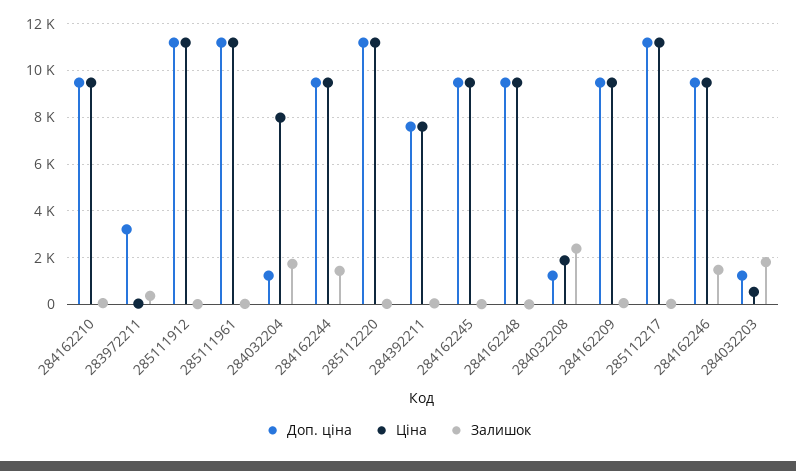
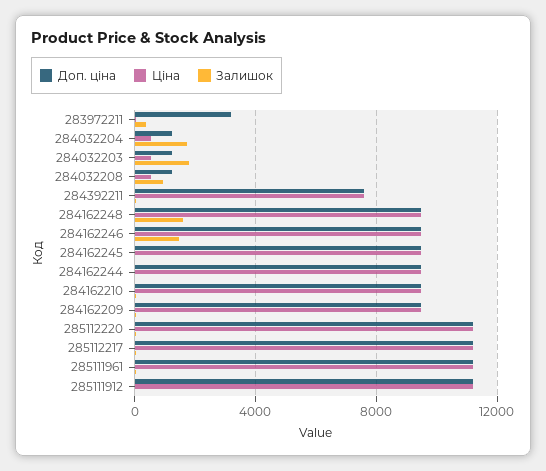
Ціна, 284032204: 8000 -> 500
Залишок, 284162244: 1500 -> 0
Залишок, 284162248: 0 -> 1500
Ціна, 284032208: 2000 -> 500
Залишок, 284032208: 2500 -> 1000

